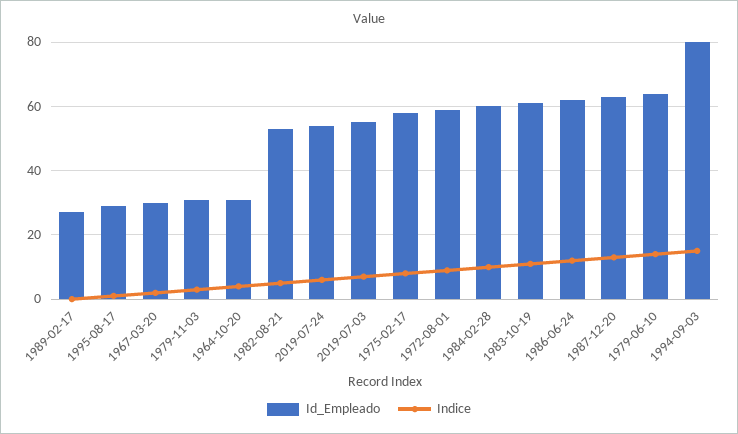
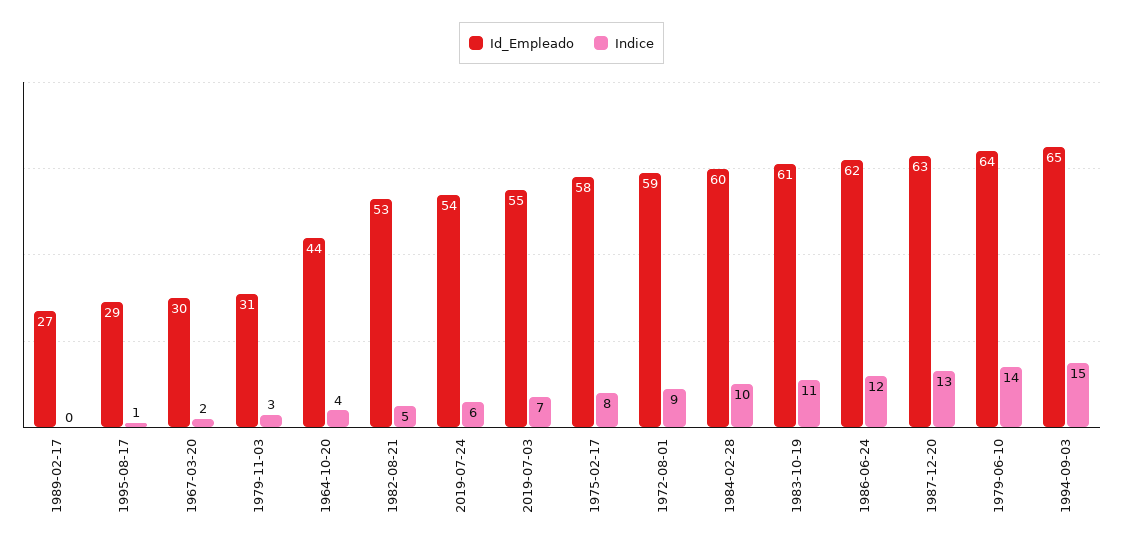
Id_Empleado, 1964-10-20: 30 -> 44
Id_Empleado, 1994-09-03: 80 -> 65

